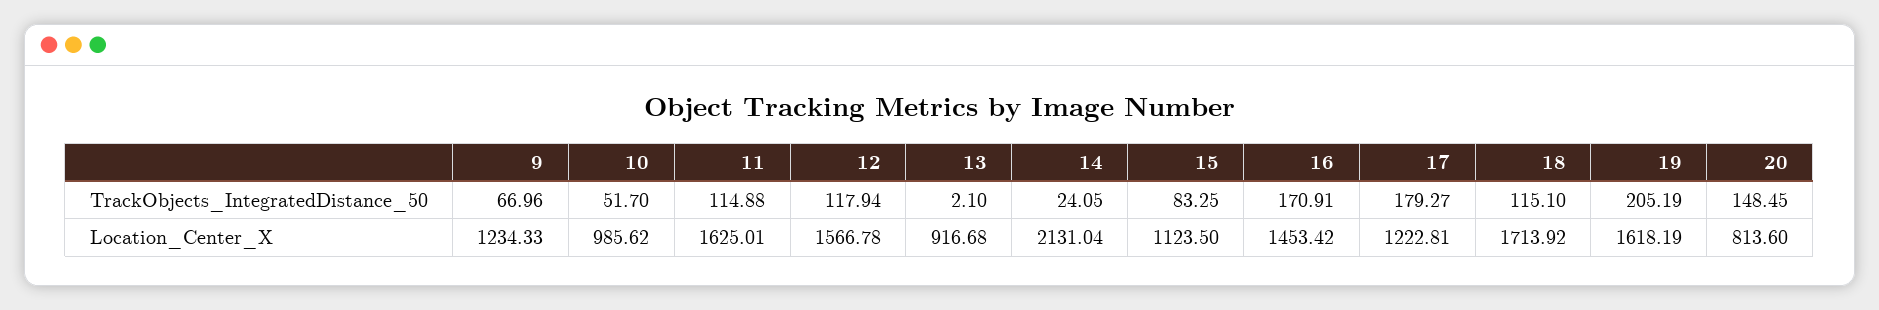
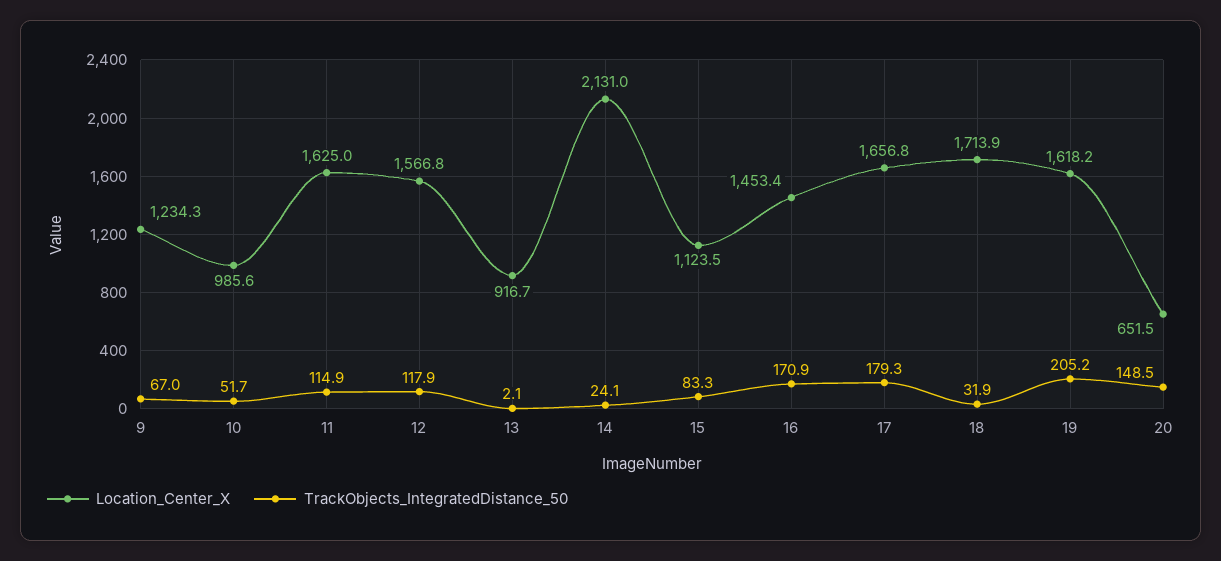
TrackObjects_IntegratedDistance_50, 18: 115.1 -> 31.9
Location_Center_X, 17: 1222.81 -> 1656.8
Location_Center_X, 20: 813.6 -> 651.5

